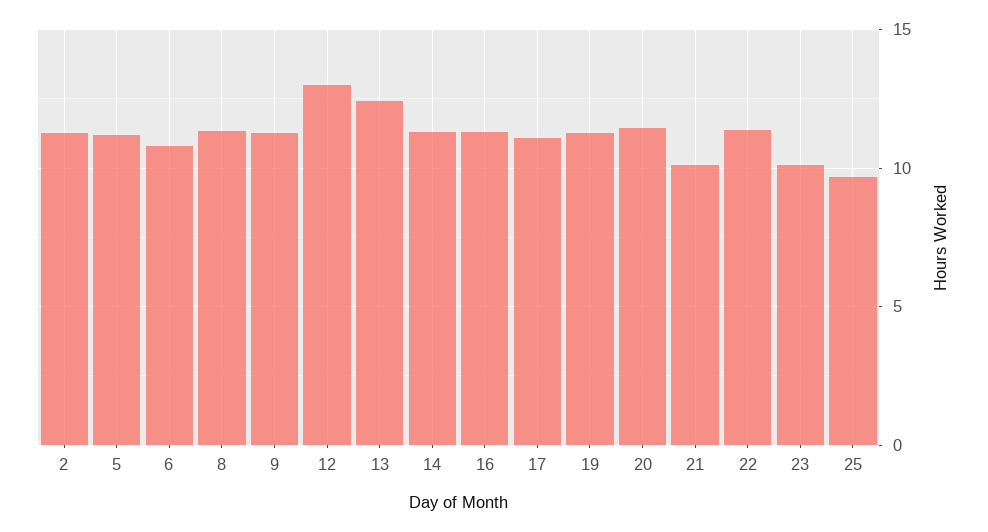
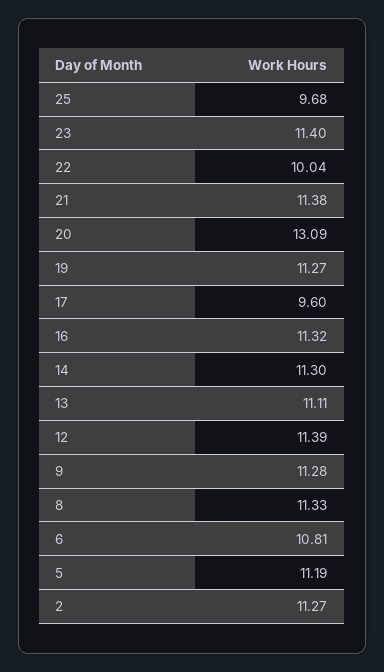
12: 13 -> 11.39
13: 12.5 -> 11.11
17: 11 -> 9.6
20: 11.5 -> 13.09
21: 10 -> 11.38
22: 11.5 -> 10.04
23: 10 -> 11.4

